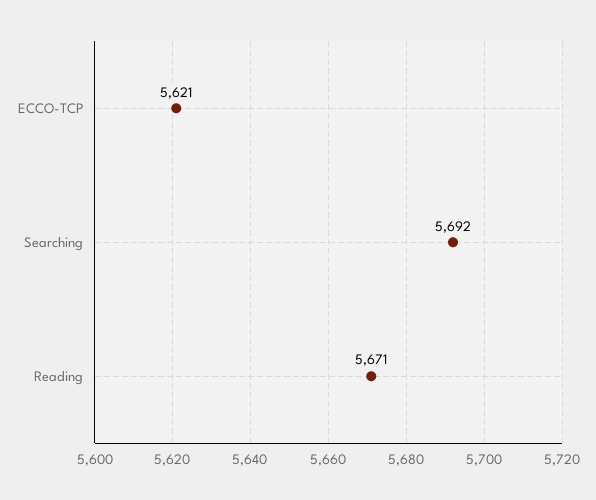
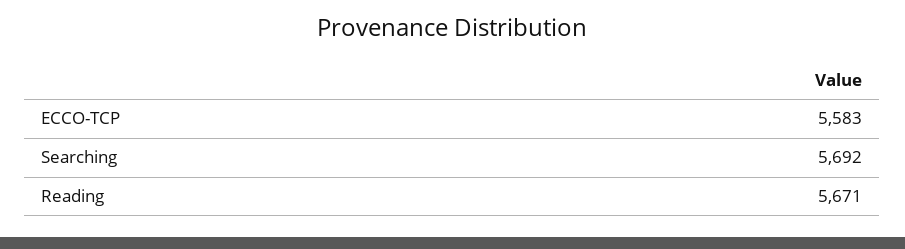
ECCO-TCP: 5621 -> 5583

